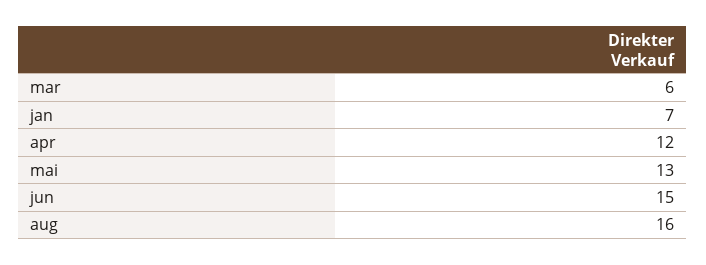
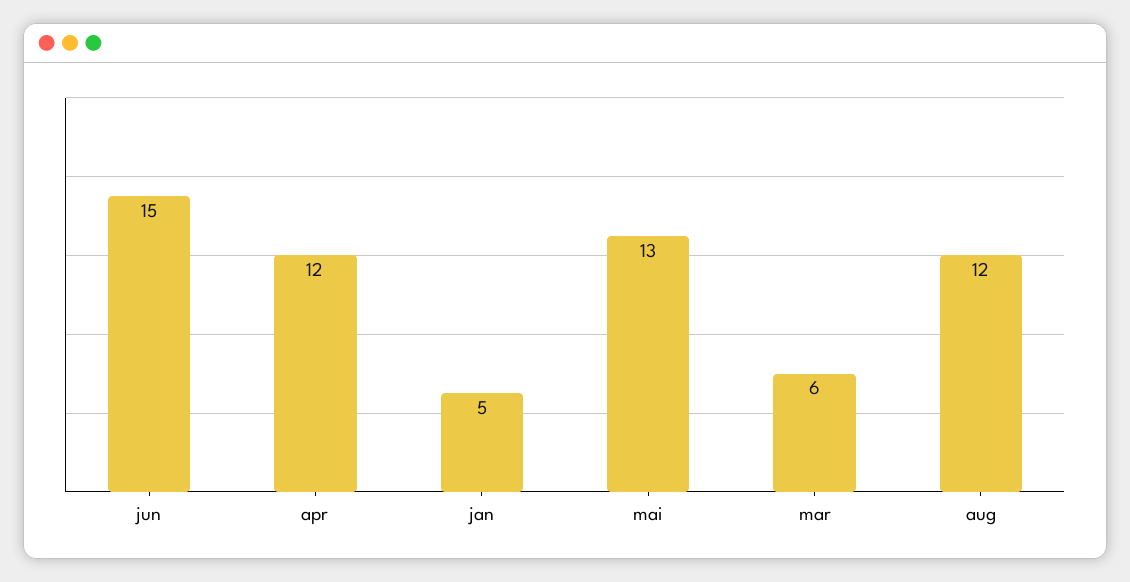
jan: 7 -> 5
aug: 16 -> 12

